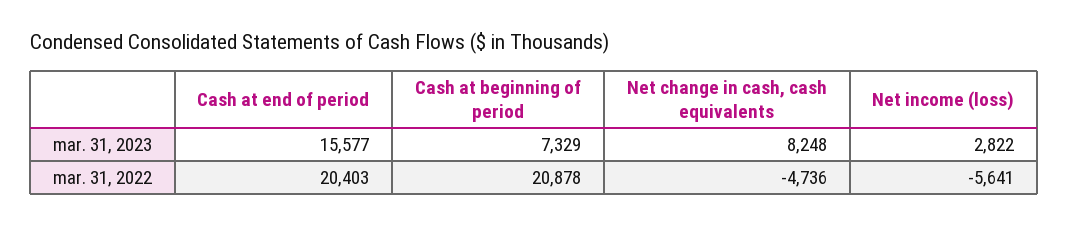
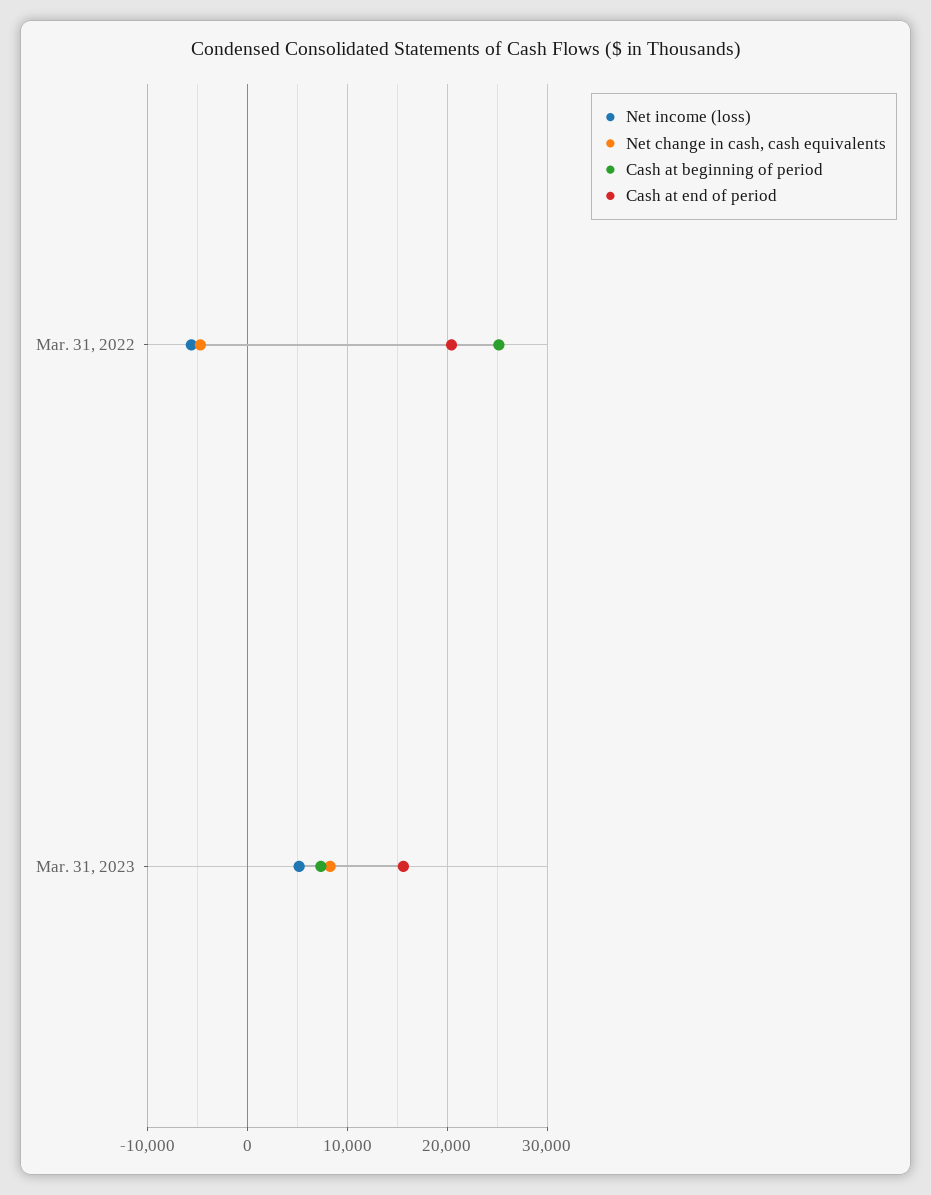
Net income (loss), mar. 31, 2023: 2822 -> 5000
Cash at beginning of period, mar. 31, 2022: 20878 -> 25000

